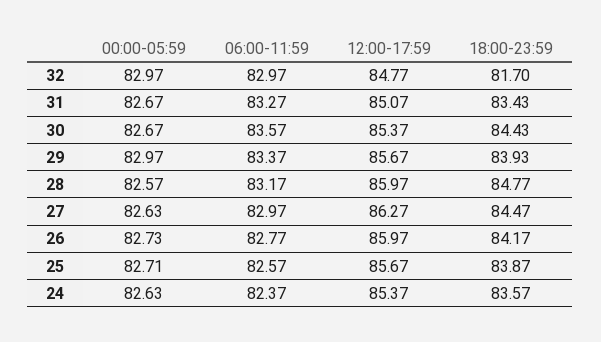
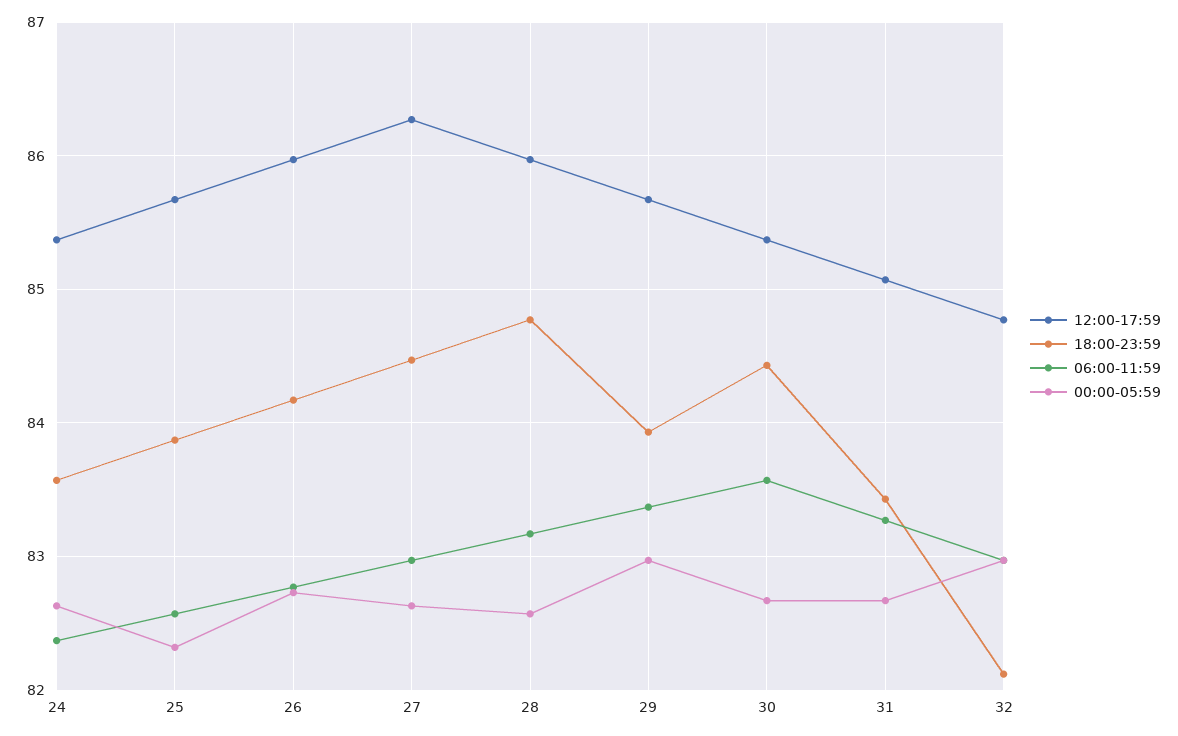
18:00-23:59, 32: 81.7 -> 82.1
00:00-05:59, 25: 82.71 -> 82.3

